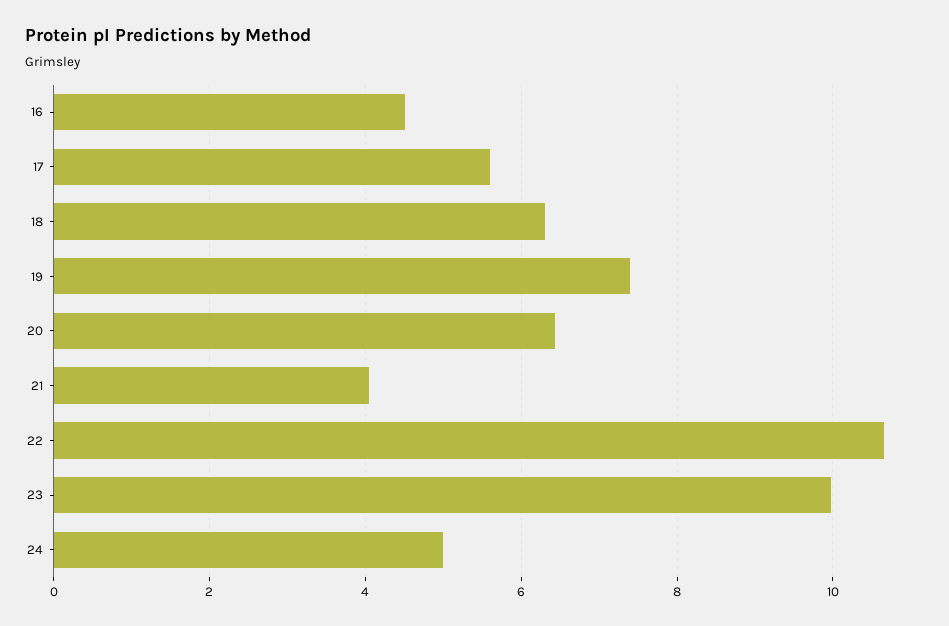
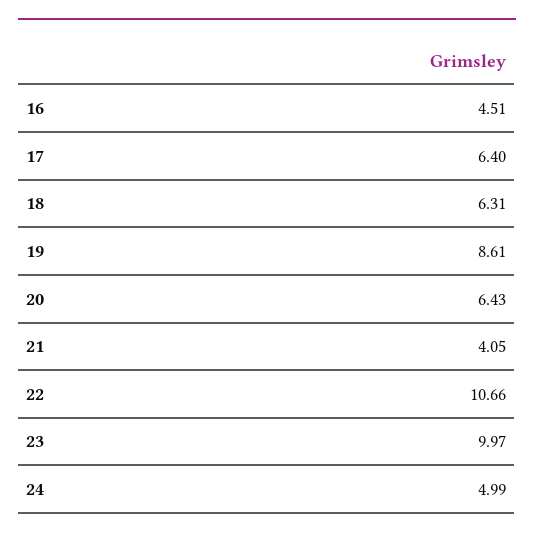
17: 5.6 -> 6.4
19: 7.4 -> 8.61

